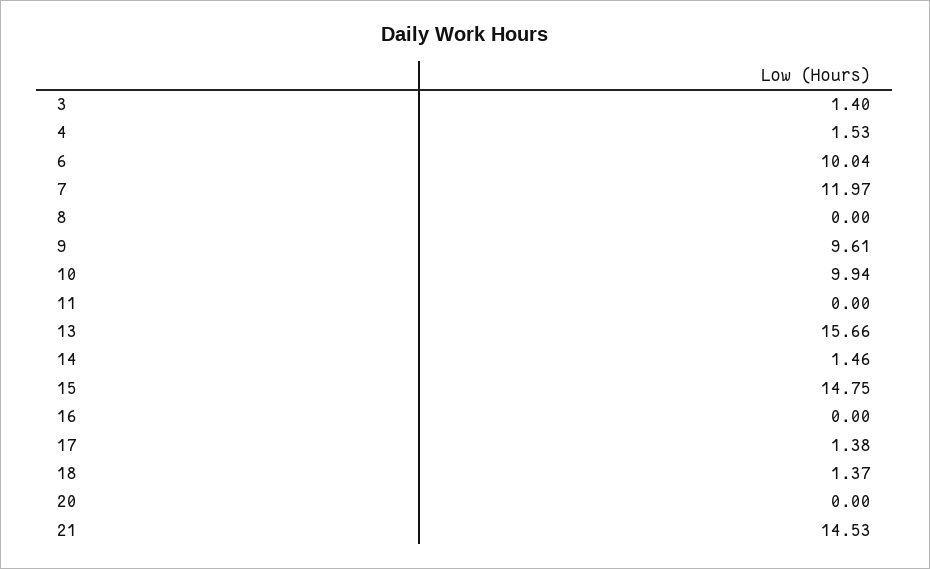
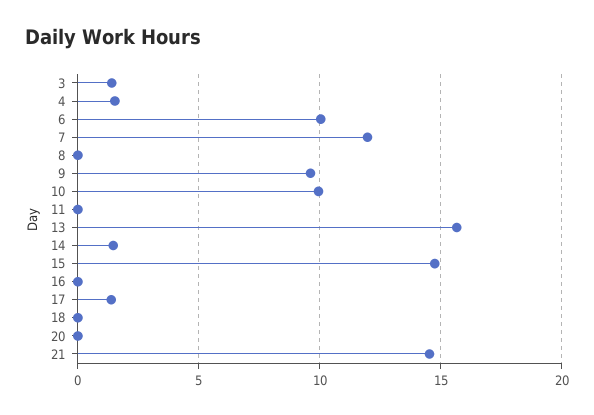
18: 1.37 -> 0

